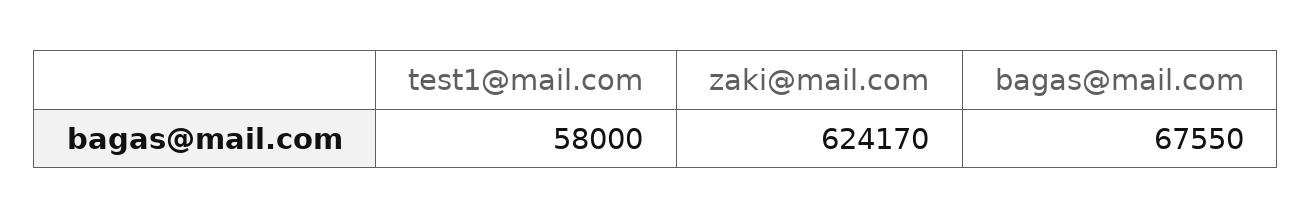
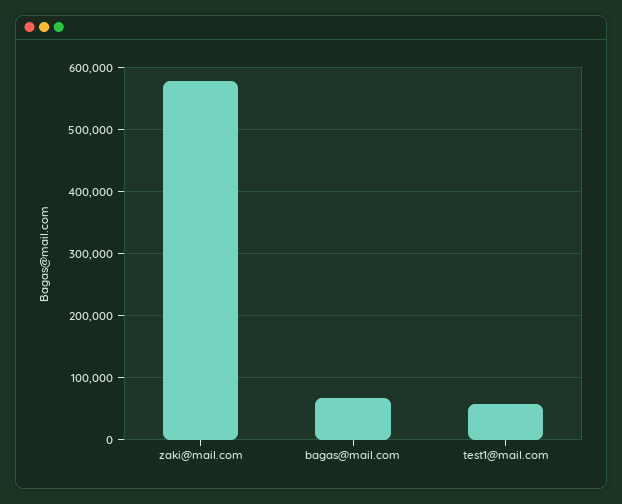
zaki@mail.com: 624170 -> 580000

